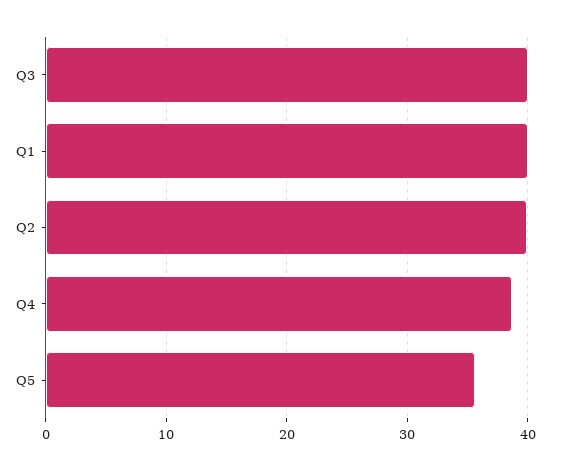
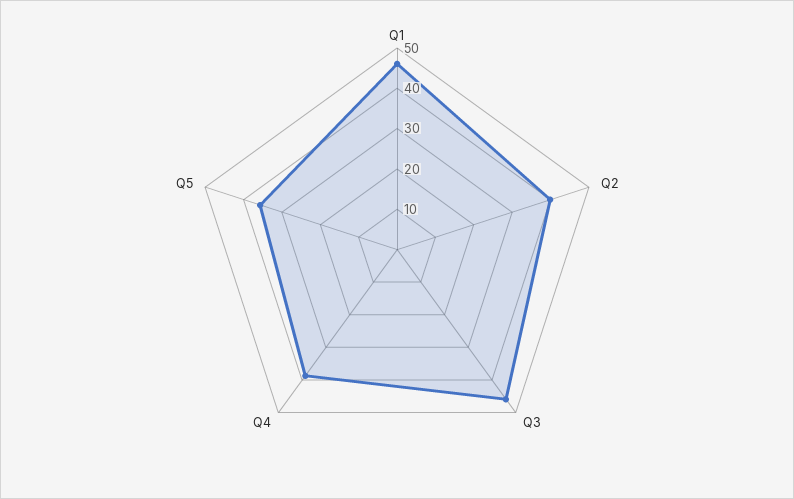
Q3: 40 -> 46
Q1: 40 -> 46

